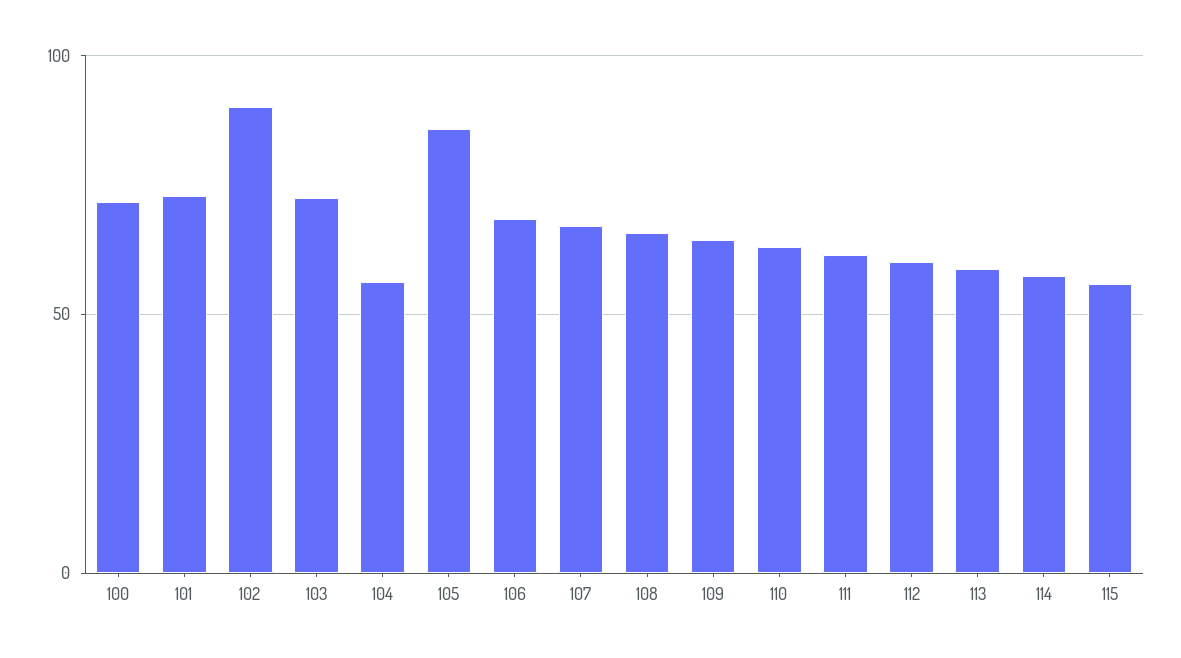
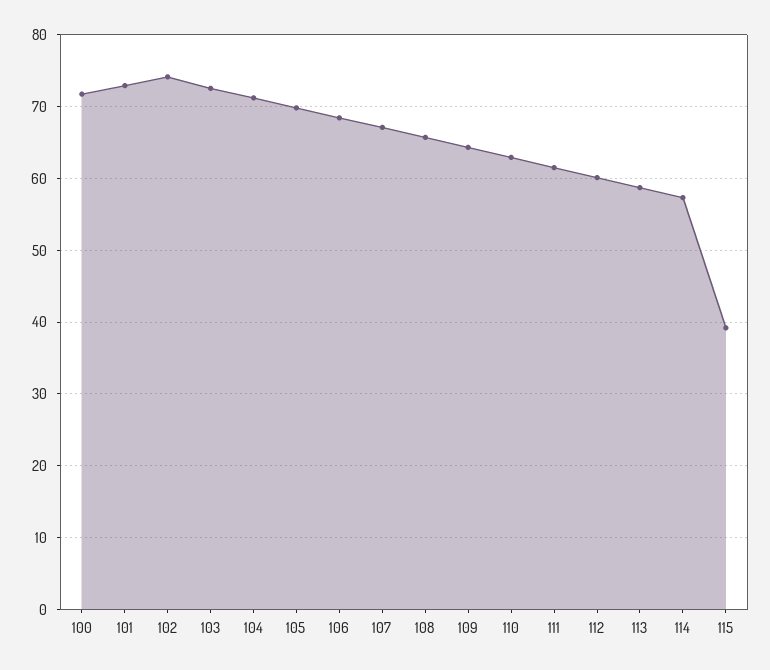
102: 90 -> 74
104: 55 -> 71
105: 85 -> 70
115: 55 -> 39

